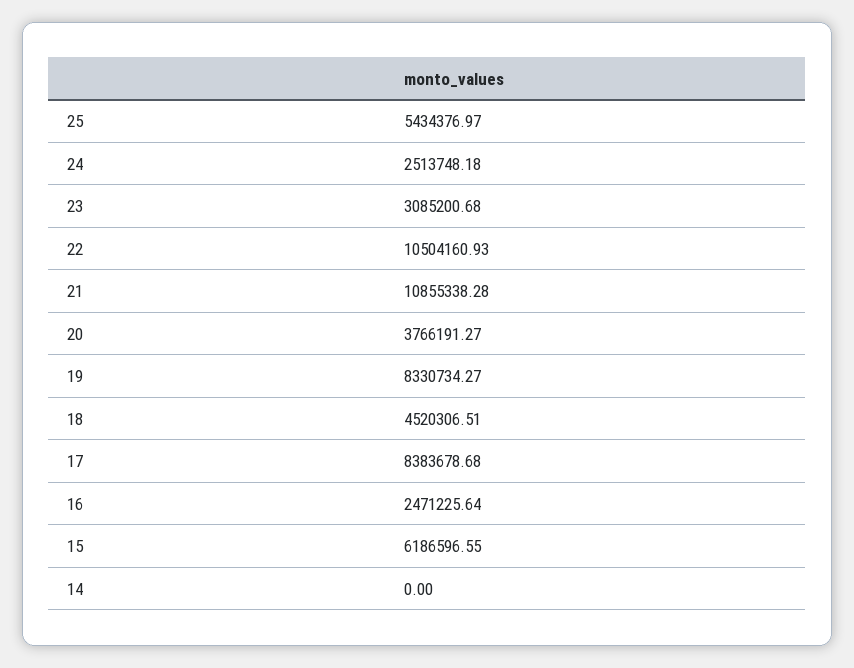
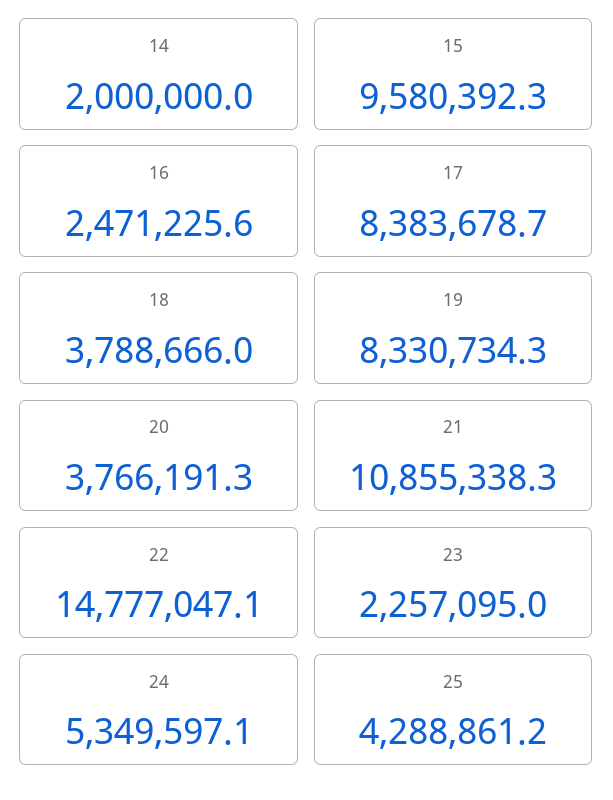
25: 5434376.97 -> 4288861.2
24: 2513748.18 -> 5349597.1
23: 3085200.68 -> 2257095
22: 10504160.93 -> 14777047.1
18: 4520306.51 -> 3788666
15: 6186596.55 -> 9580392.3
14: 0 -> 2000000

